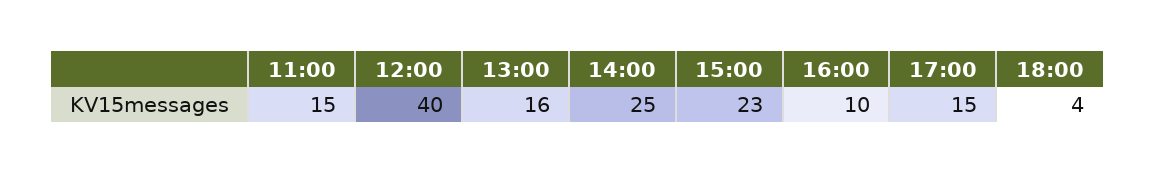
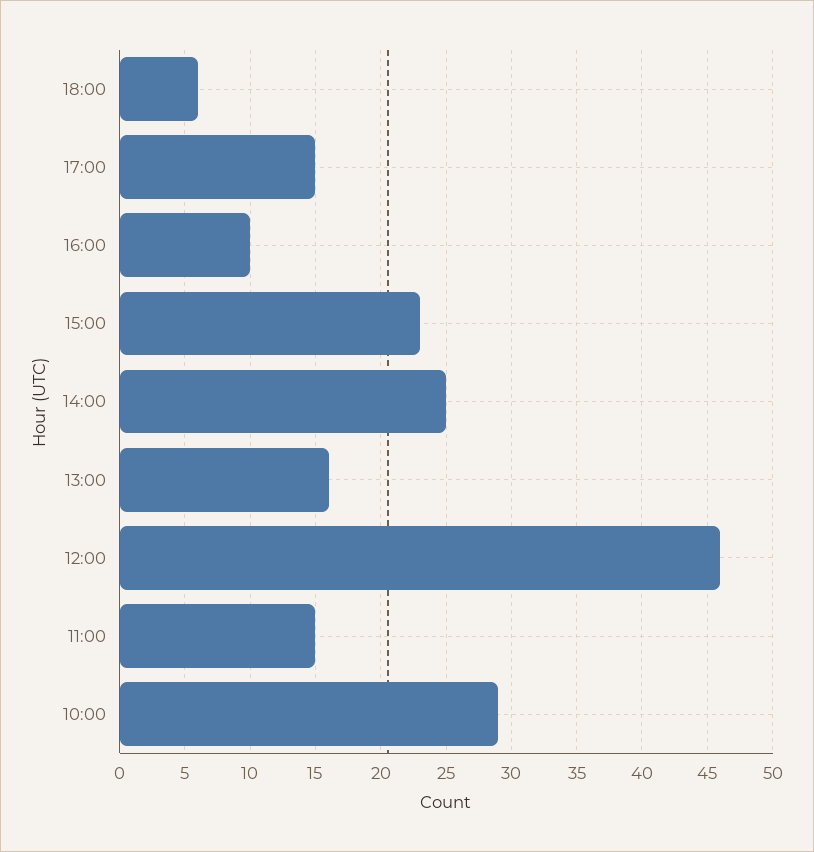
12:00: 40 -> 46
18:00: 4 -> 6
10:00: none -> 29

